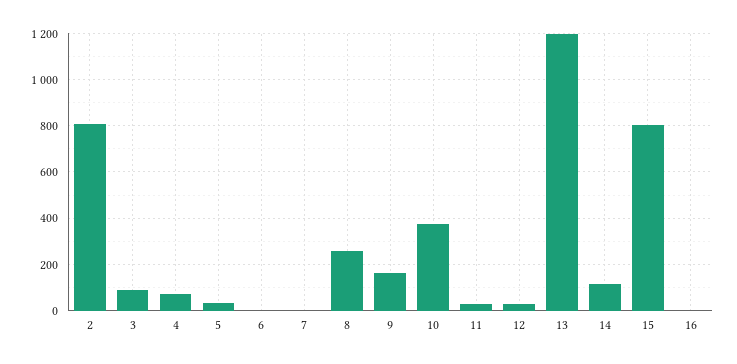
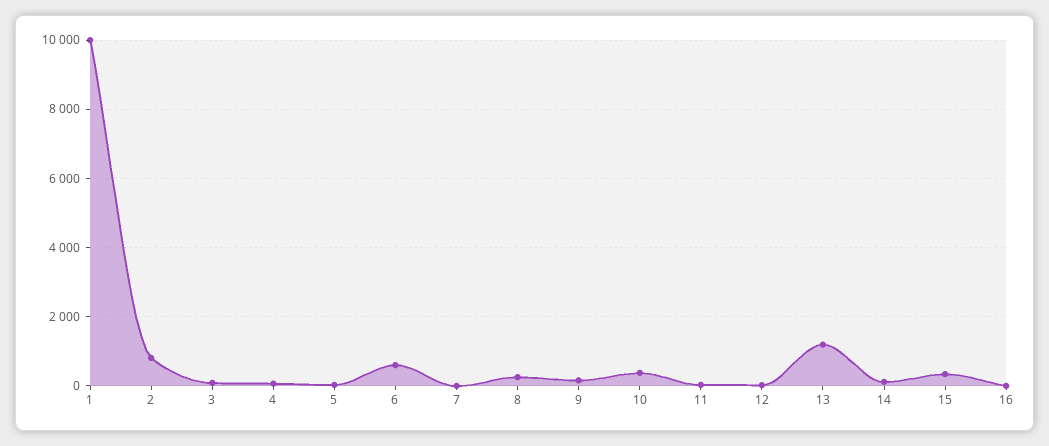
6: 0 -> 600
15: 800 -> 400
1: none -> 10000

